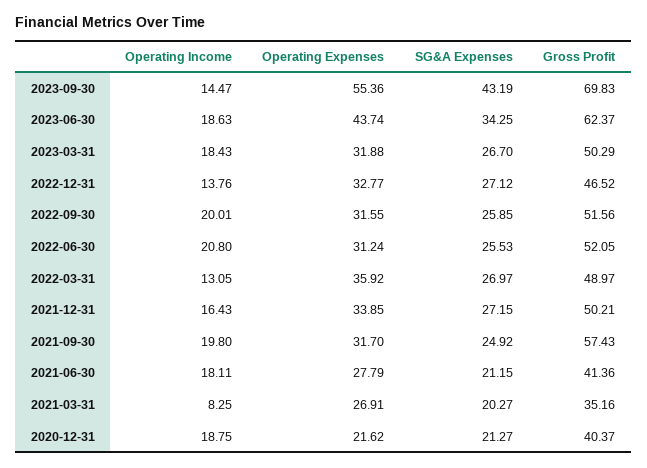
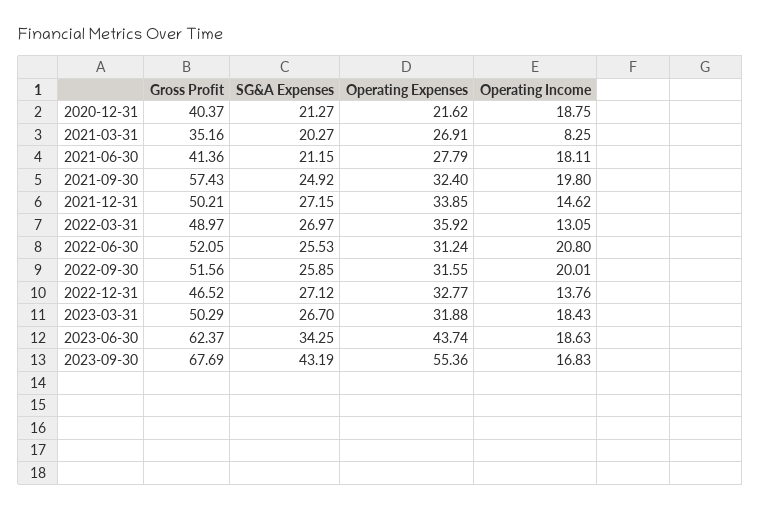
Operating Income, 2023-09-30: 14.47 -> 16.83
Gross Profit, 2023-09-30: 69.83 -> 67.69
Operating Income, 2021-12-31: 16.43 -> 14.62
Operating Expenses, 2021-09-30: 31.7 -> 32.4

